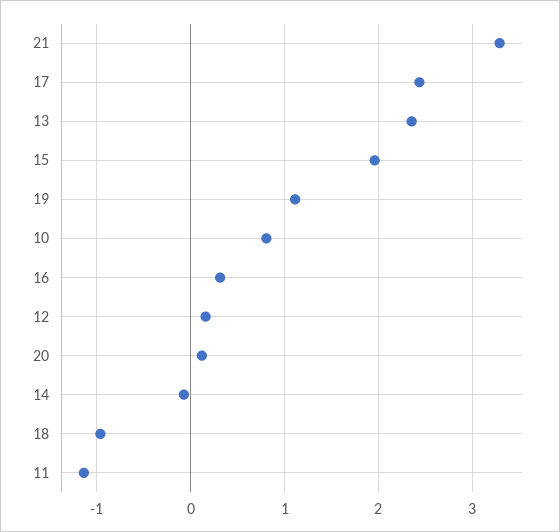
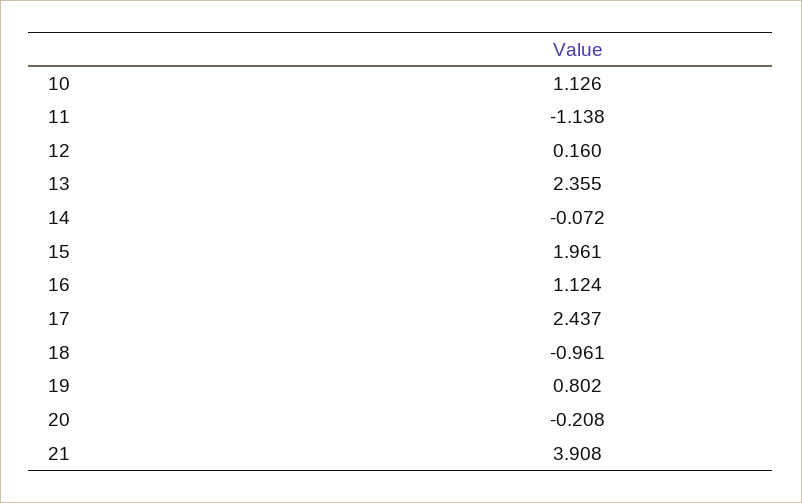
21: 3.3 -> 3.908
19: 1.1 -> 0.802
10: 0.8 -> 1.126
16: 0.3 -> 1.124
20: 0.1 -> -0.208

